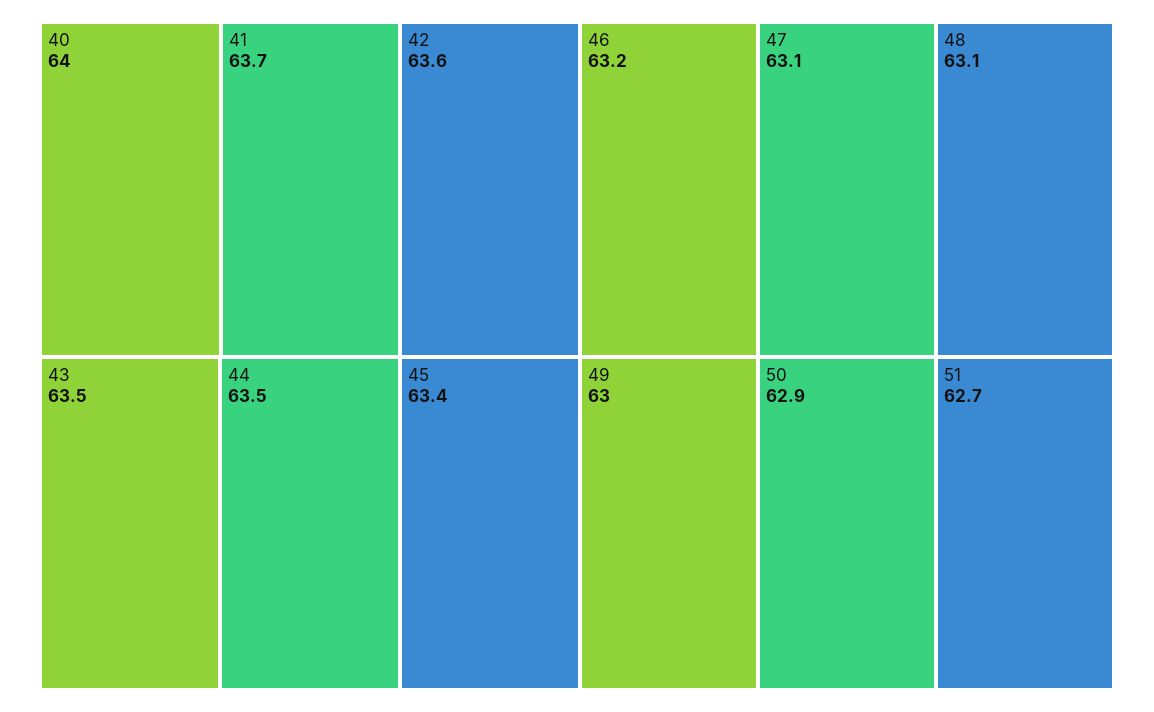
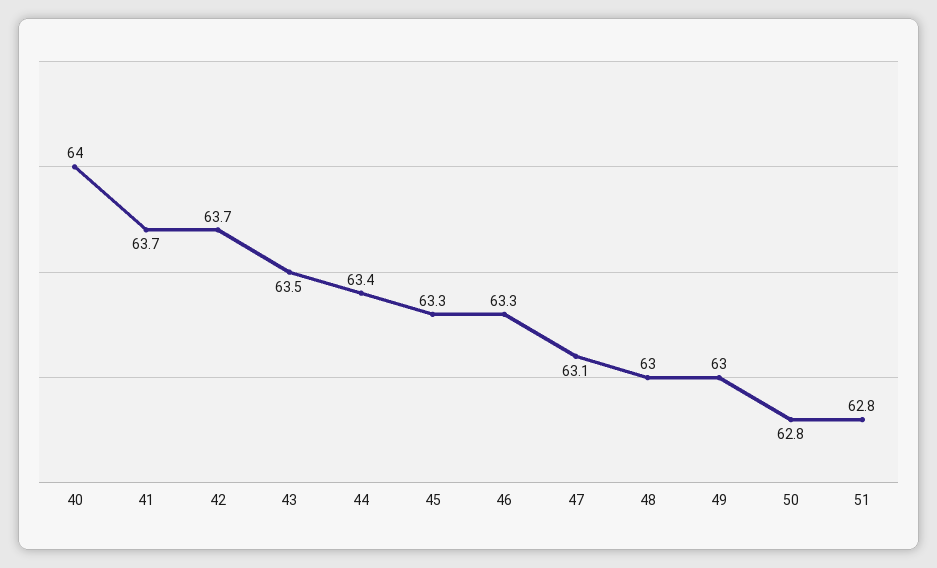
42: 63.6 -> 63.7
44: 63.5 -> 63.4
45: 63.4 -> 63.3
46: 63.2 -> 63.3
48: 63.1 -> 63
50: 62.9 -> 62.8
51: 62.7 -> 62.8

